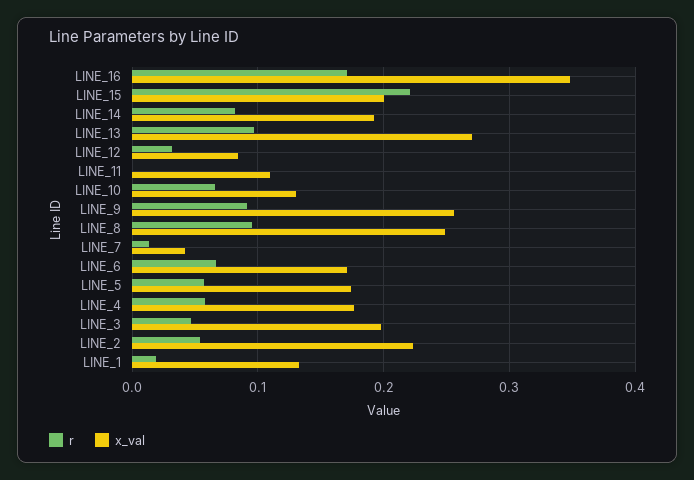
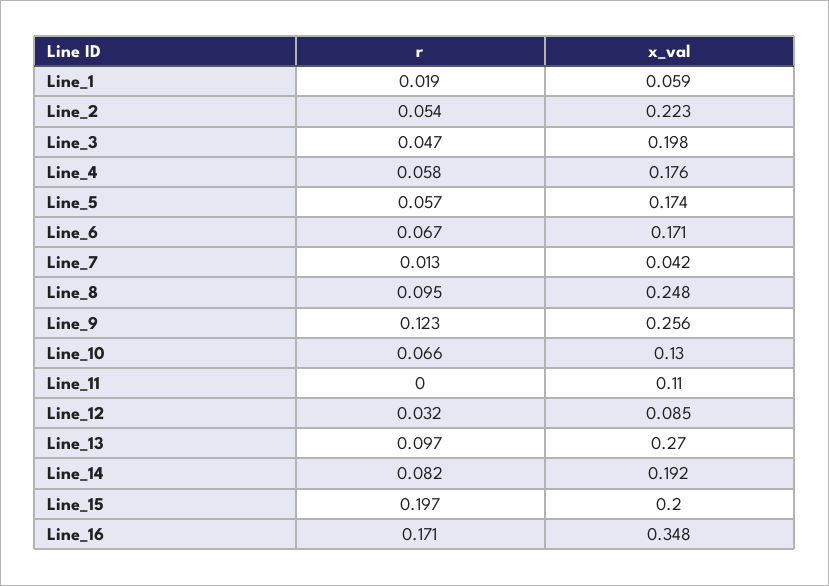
r, LINE_15: 0.22 -> 0.197
r, LINE_9: 0.09 -> 0.123
x_val, LINE_1: 0.13 -> 0.059

